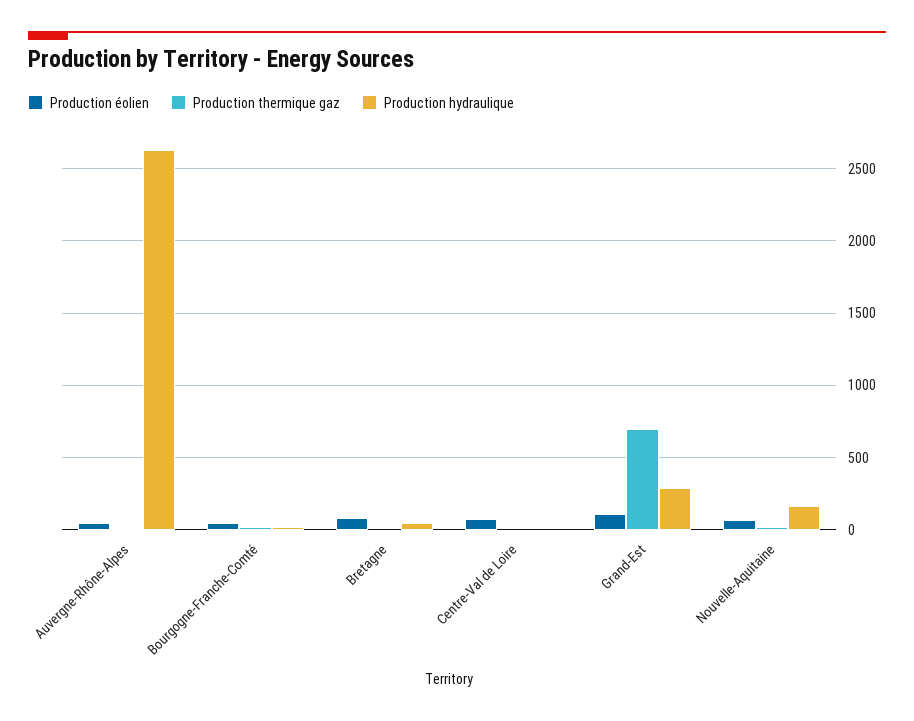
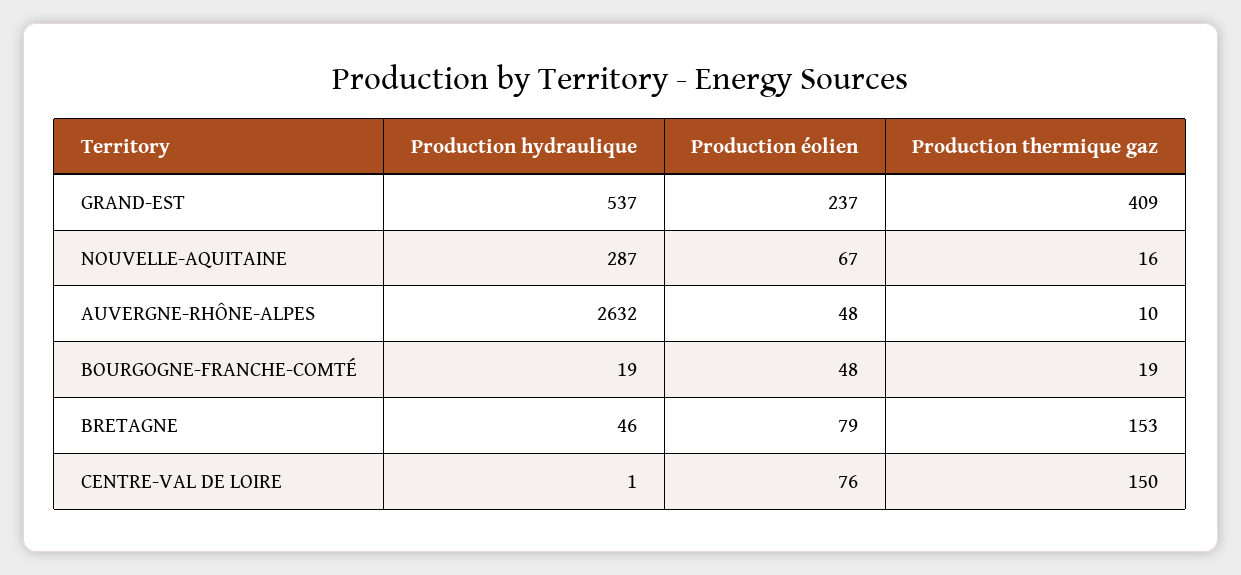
Production thermique gaz, Bretagne: 0 -> 153
Production thermique gaz, Centre-Val de Loire: 0 -> 150
Production éolien, Grand-Est: 100 -> 237
Production thermique gaz, Grand-Est: 700 -> 409
Production hydraulique, Grand-Est: 300 -> 537
Production hydraulique, Nouvelle-Aquitaine: 150 -> 287

